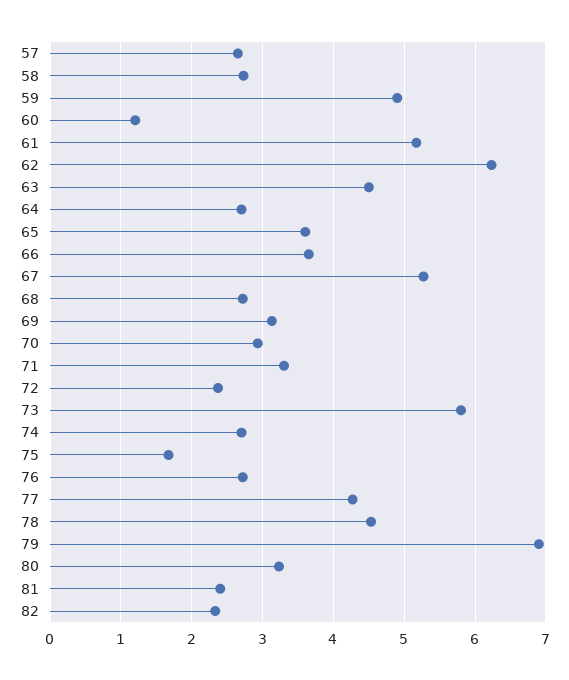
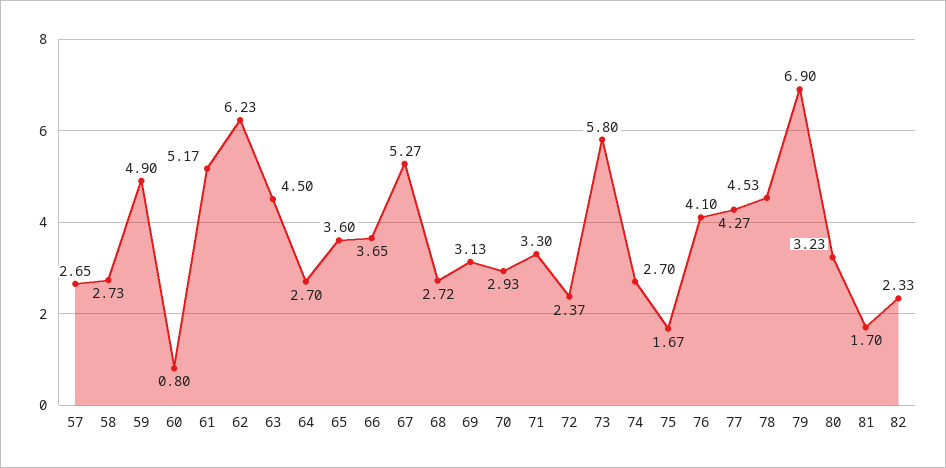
60: 1.2 -> 0.8
76: 2.7 -> 4.1
81: 2.4 -> 1.7

